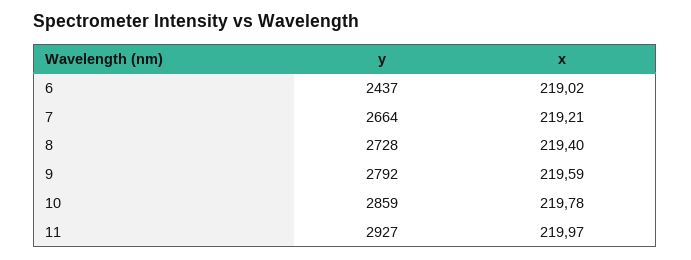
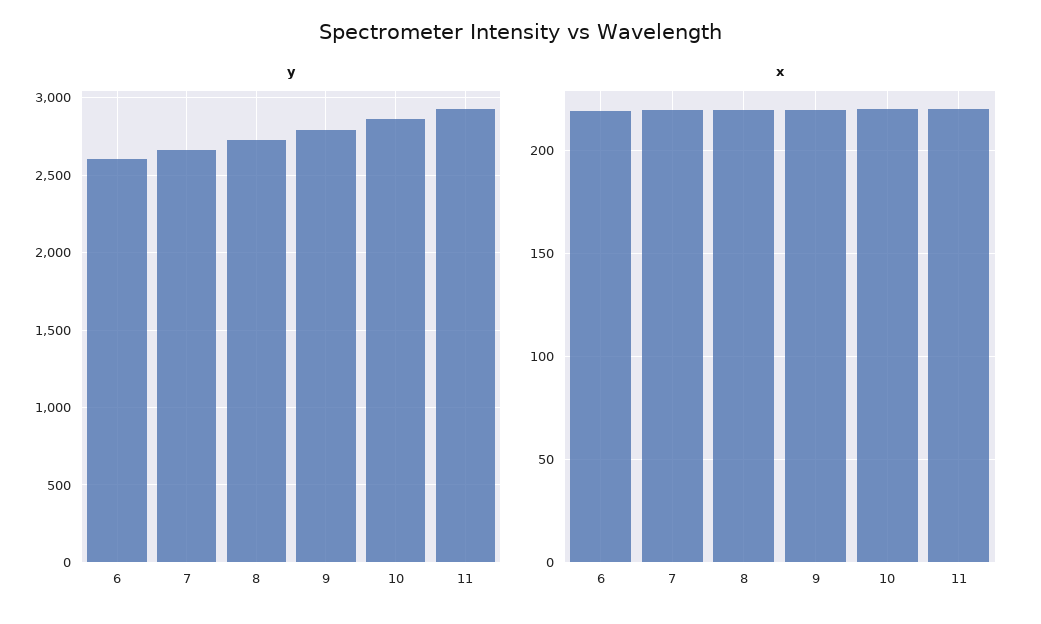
y, 6: 2437 -> 2600

